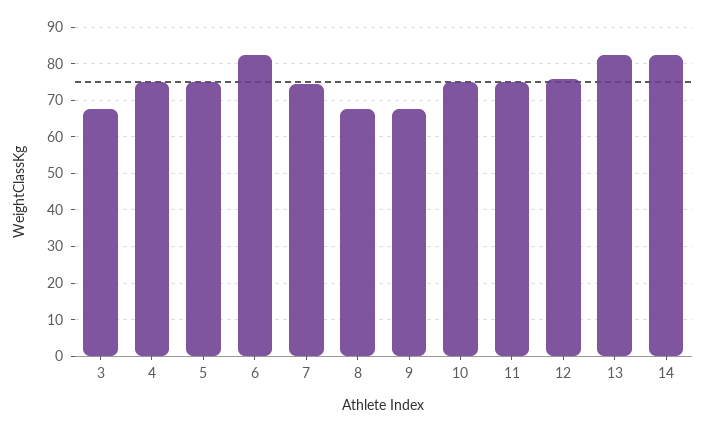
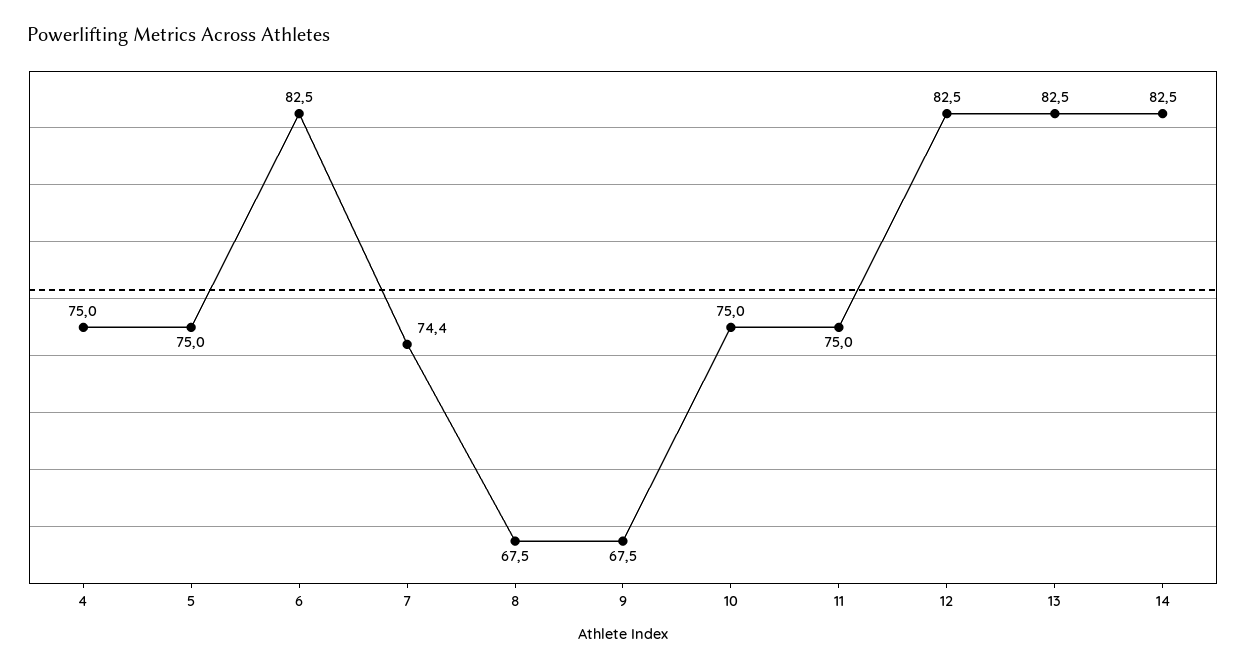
3: 68 -> none
12: 76 -> 82.5

